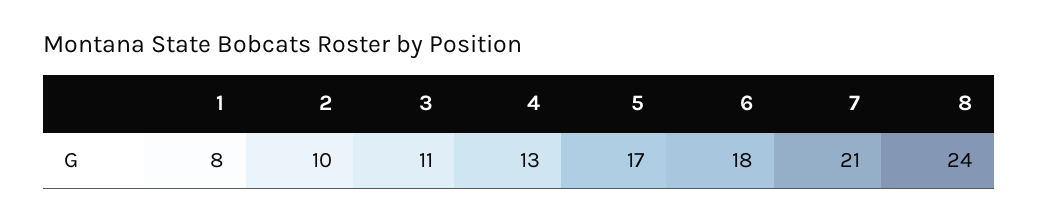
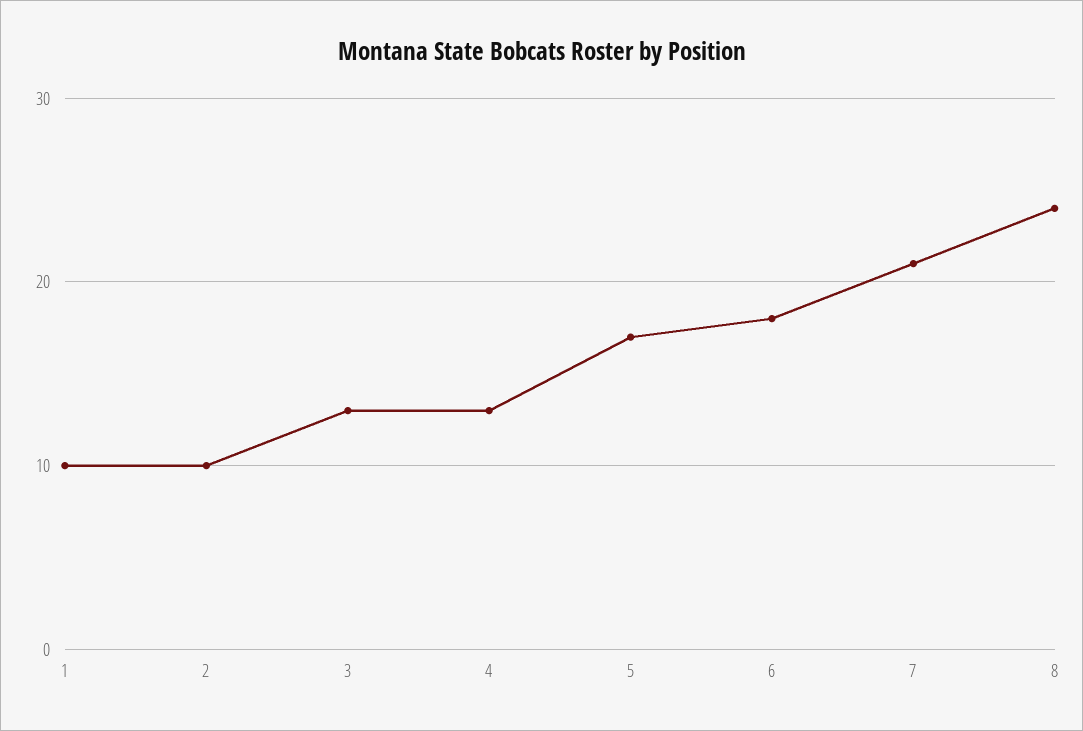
1: 8 -> 10
3: 11 -> 13

